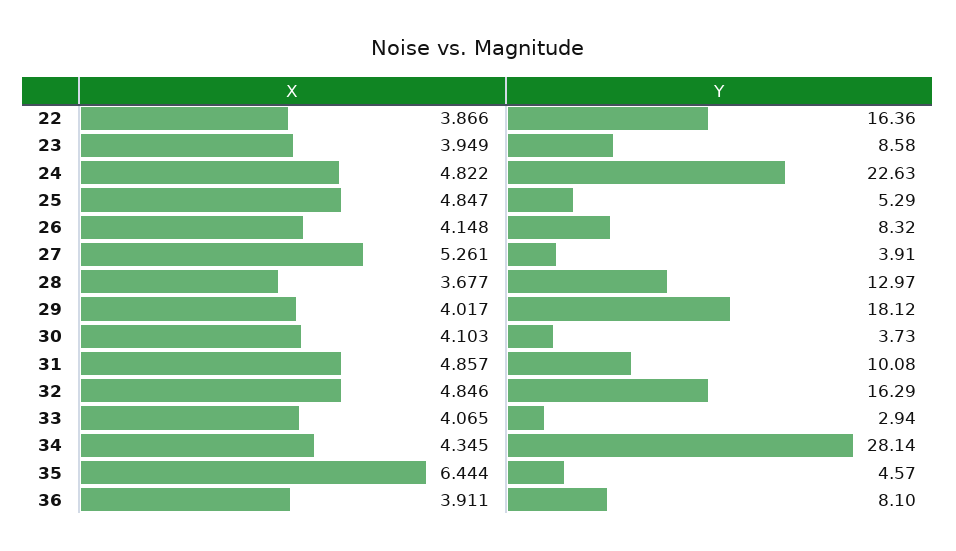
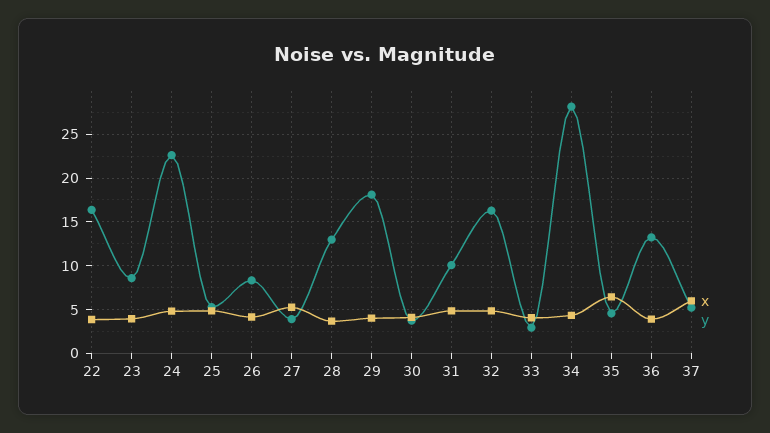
Y, 36: 8.1 -> 13
X, 37: none -> 6
Y, 37: none -> 5

